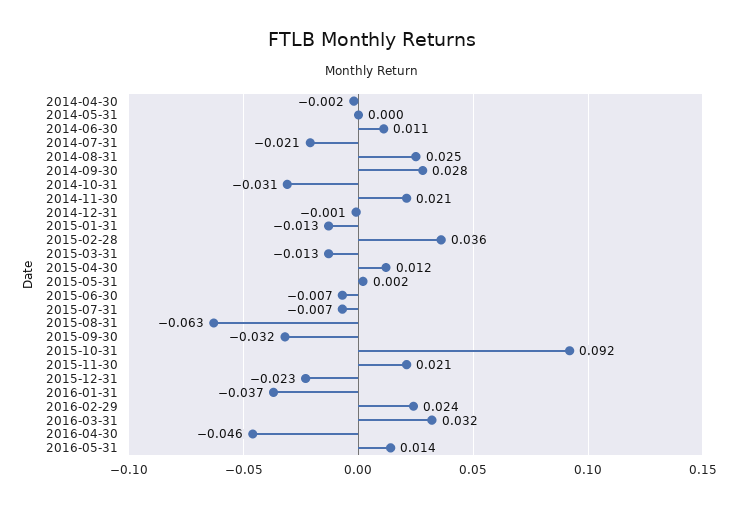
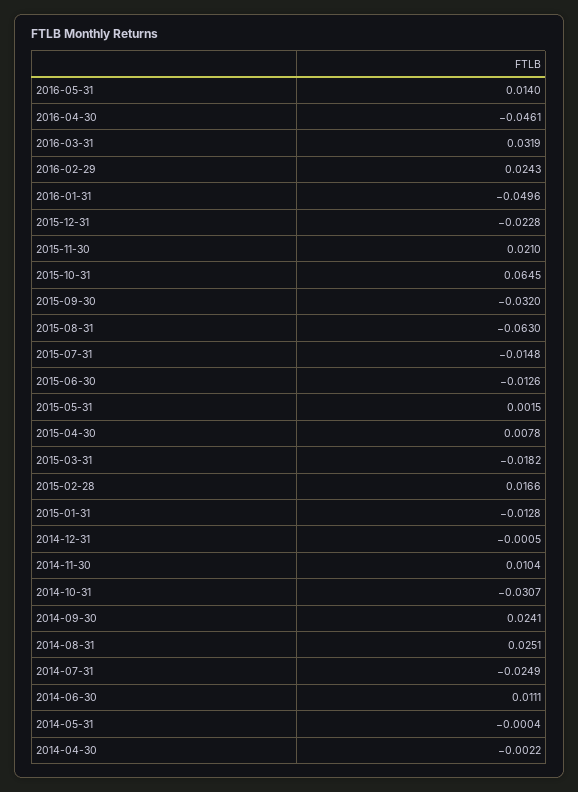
2014-07-31: -0.021 -> -0.0249
2014-09-30: 0.028 -> 0.0241
2014-11-30: 0.021 -> 0.0104
2015-02-28: 0.036 -> 0.0166
2015-03-31: -0.013 -> -0.0182
2015-04-30: 0.012 -> 0.0078
2015-06-30: -0.007 -> -0.0126
2015-07-31: -0.007 -> -0.0148
2015-10-31: 0.092 -> 0.0645
2016-01-31: -0.037 -> -0.0496

